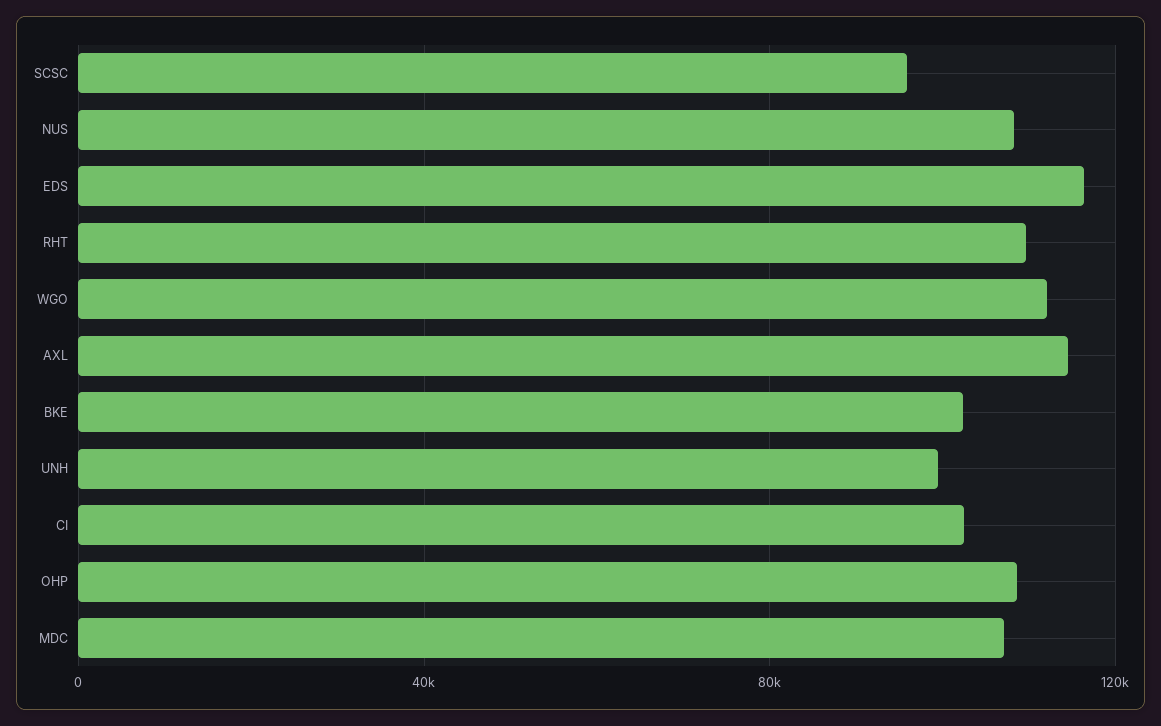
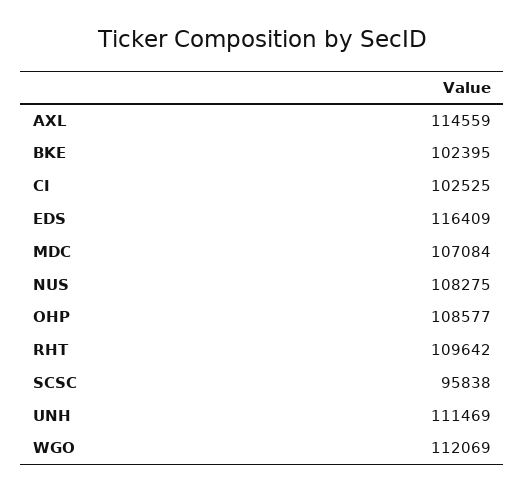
UNH: 100000 -> 111469

